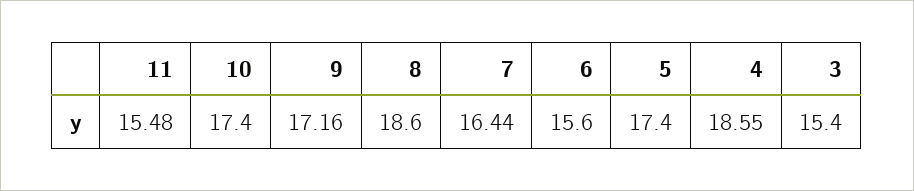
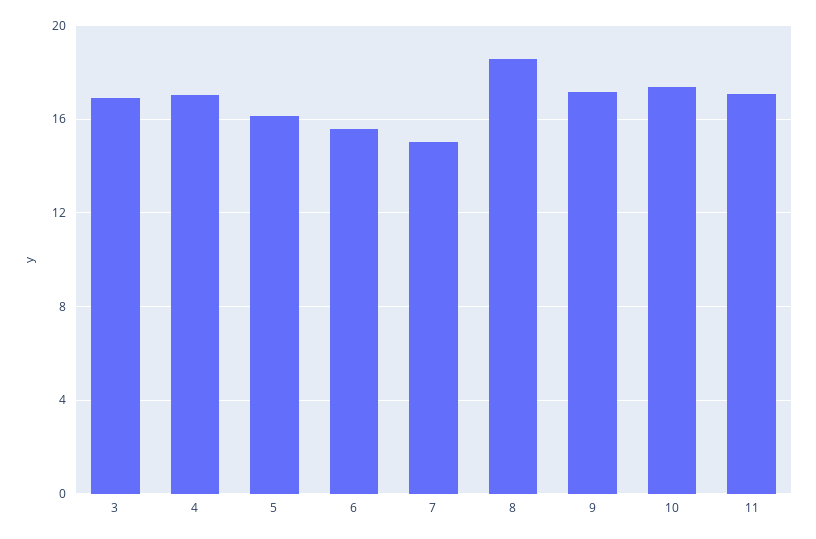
11: 15.48 -> 17
7: 16.44 -> 15
5: 17.4 -> 16
4: 18.55 -> 17
3: 15.4 -> 17

